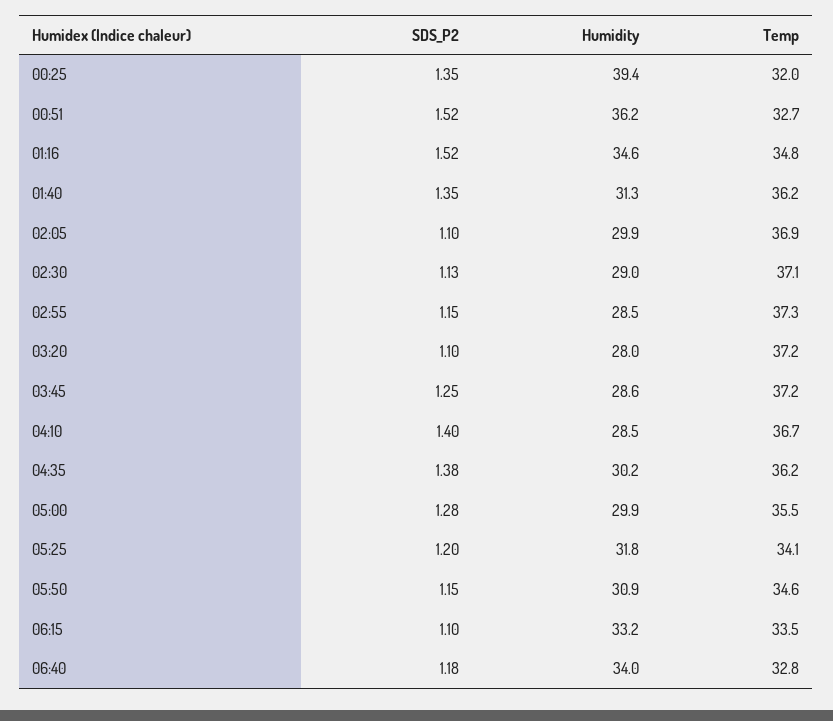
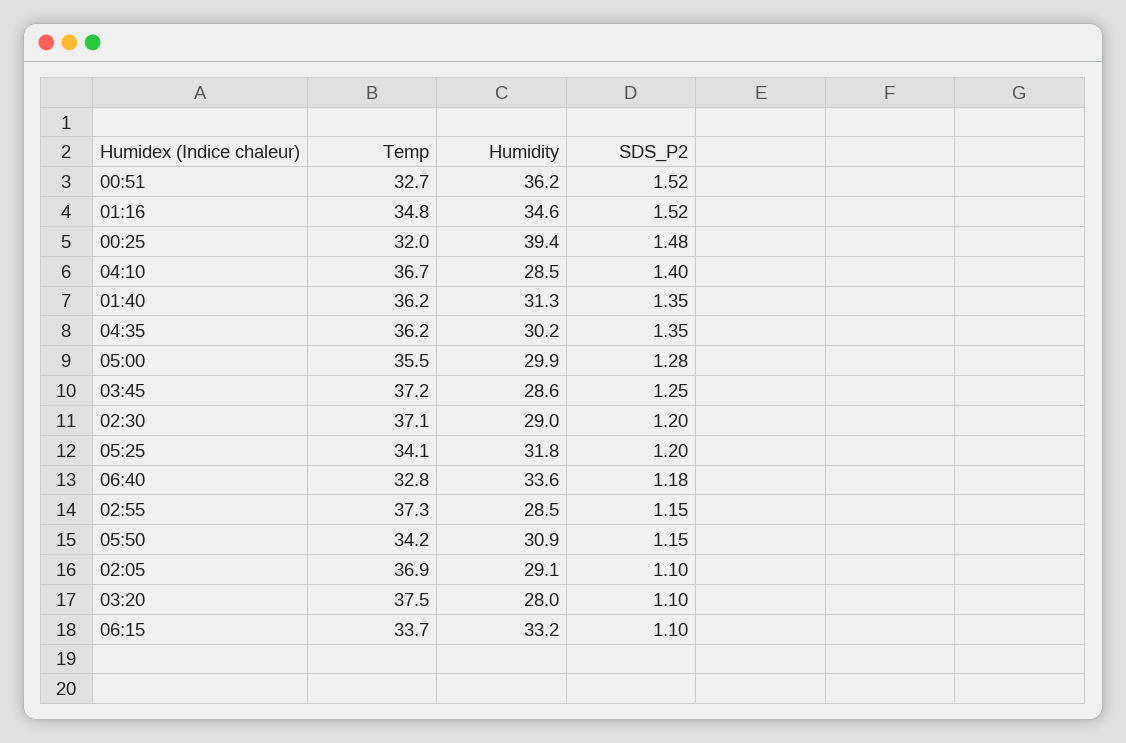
SDS_P2, 00:25: 1.35 -> 1.48
Humidity, 02:05: 29.9 -> 29.1
SDS_P2, 02:30: 1.13 -> 1.2
Temp, 03:20: 37.2 -> 37.5
SDS_P2, 04:35: 1.38 -> 1.35
Temp, 05:50: 34.6 -> 34.2
Temp, 06:15: 33.5 -> 33.7
Humidity, 06:40: 34 -> 33.6

